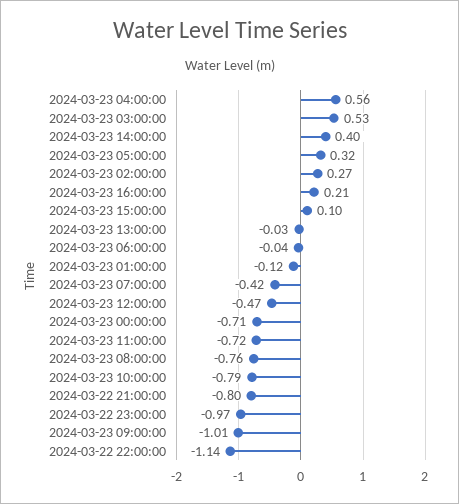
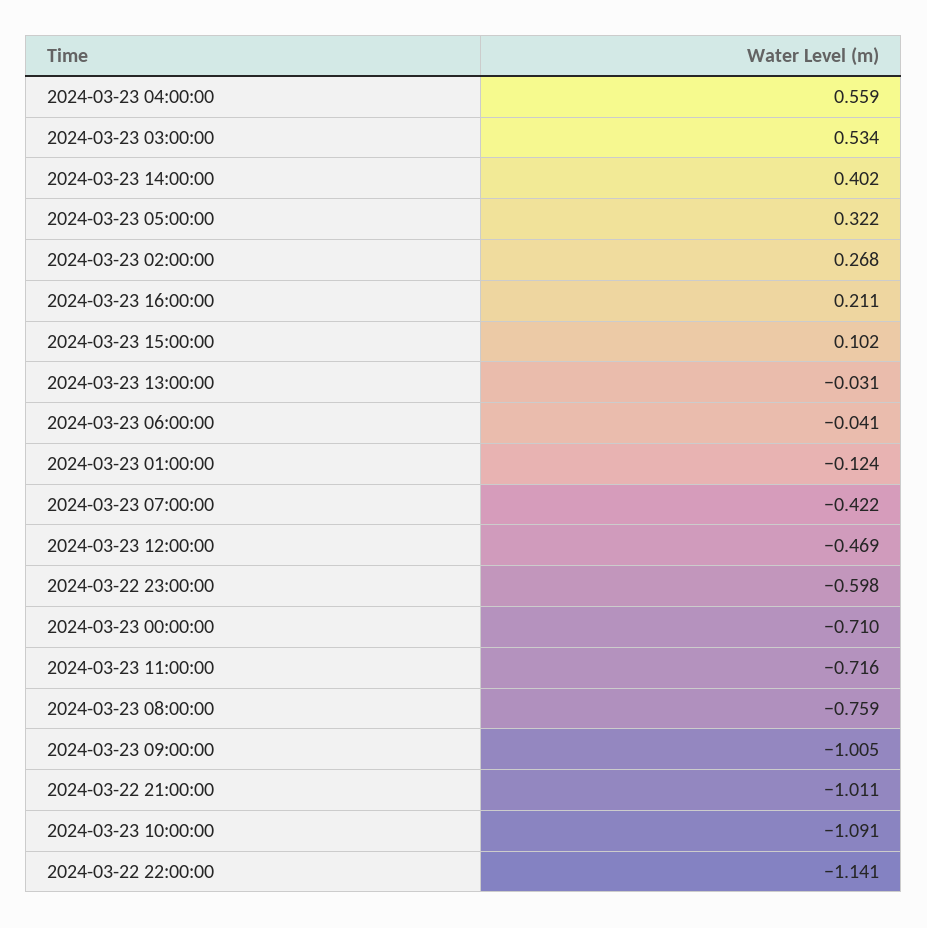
2024-03-23 10:00:00: -0.79 -> -1.091
2024-03-22 21:00:00: -0.8 -> -1.011
2024-03-22 23:00:00: -0.97 -> -0.598

